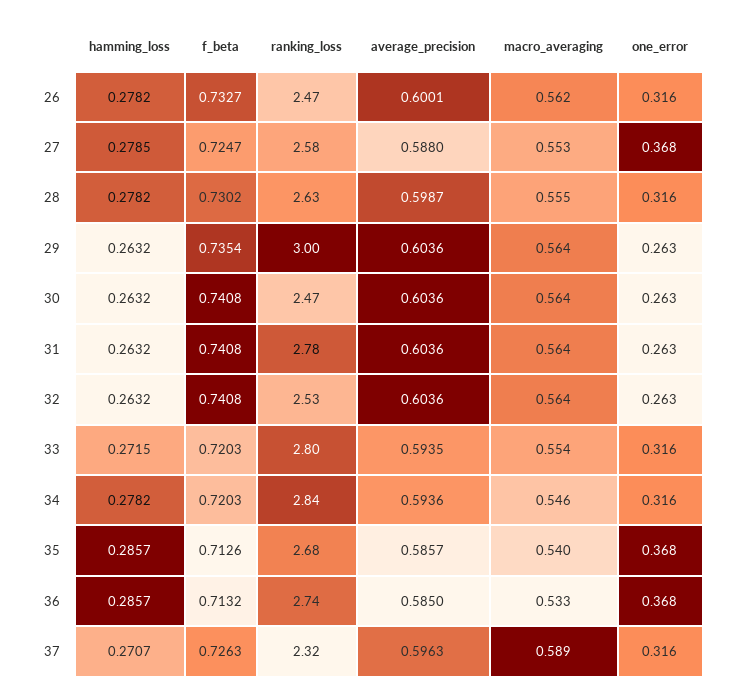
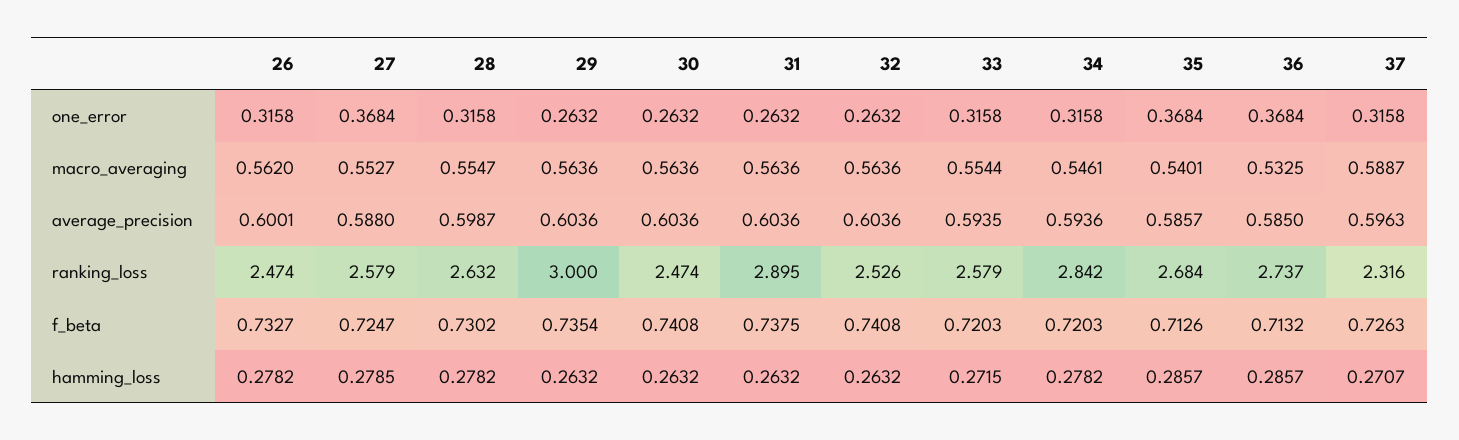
f_beta, 31: 0.7408 -> 0.7375
ranking_loss, 31: 2.78 -> 2.895
ranking_loss, 33: 2.8 -> 2.579

